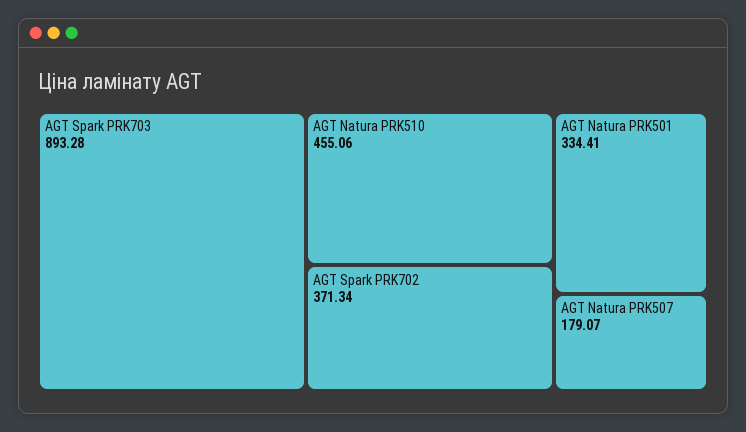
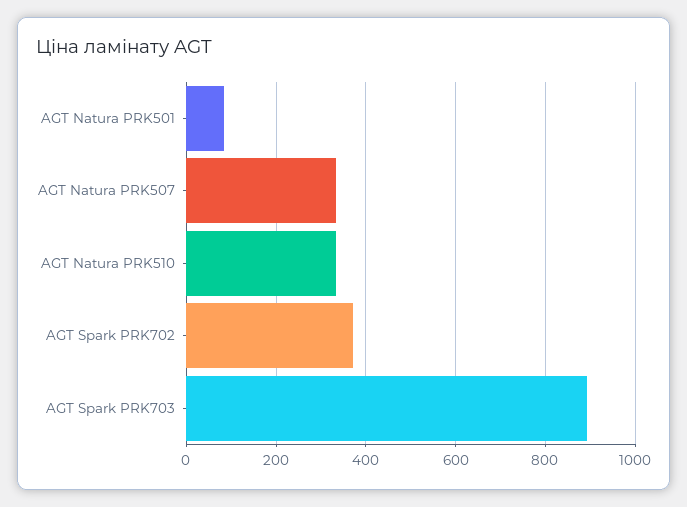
AGT Natura PRK510: 455.06 -> 340
AGT Natura PRK501: 334.41 -> 80
AGT Natura PRK507: 179.07 -> 340

